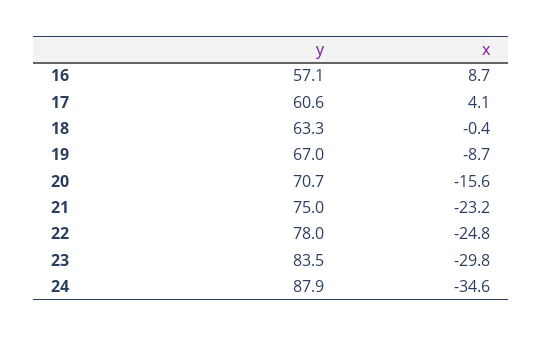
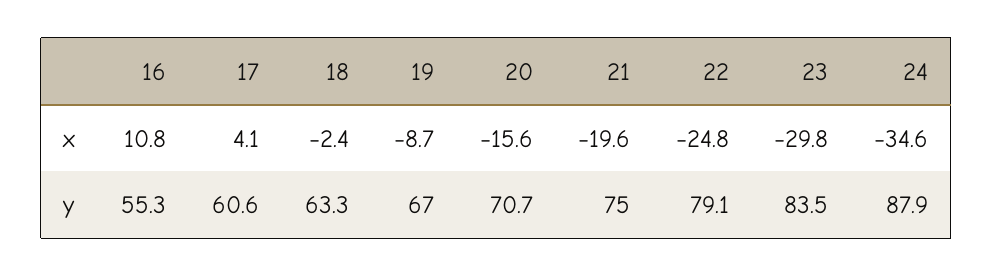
y, 16: 57.1 -> 55.3
x, 16: 8.7 -> 10.8
x, 18: -0.4 -> -2.4
x, 21: -23.2 -> -19.6
y, 22: 78 -> 79.1

